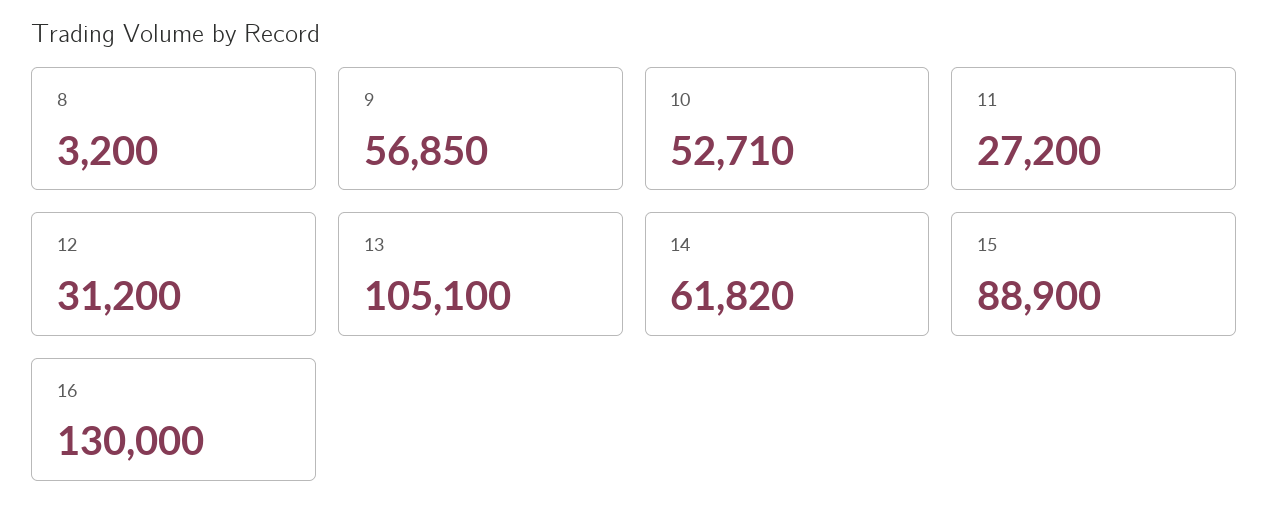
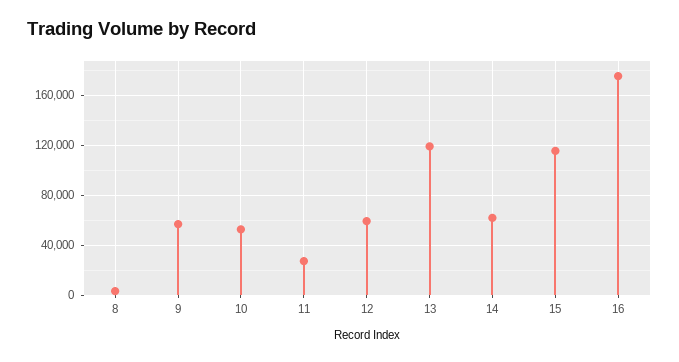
12: 31200 -> 60000
13: 105100 -> 120000
15: 88900 -> 115000
16: 130000 -> 175000

